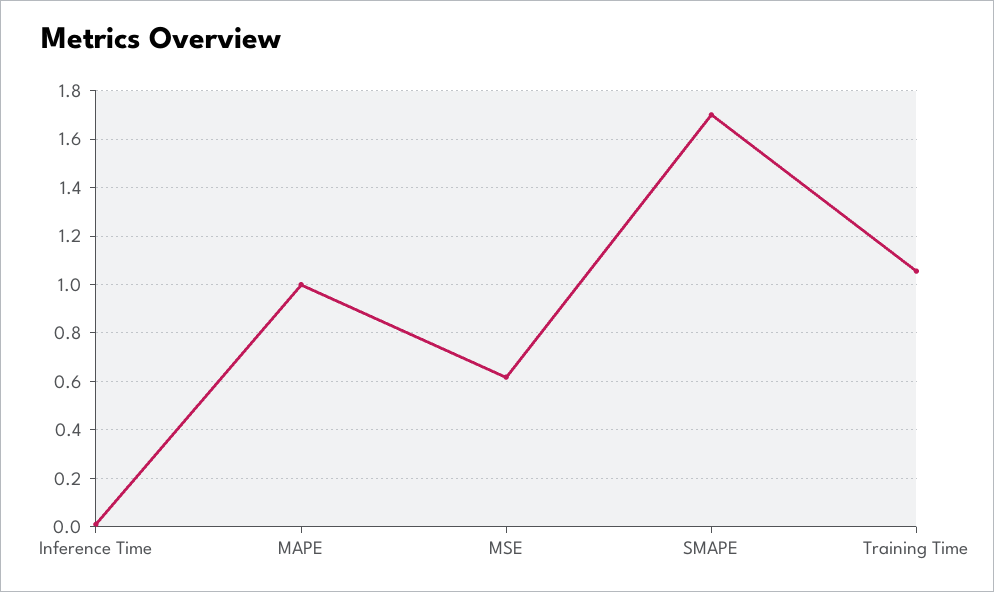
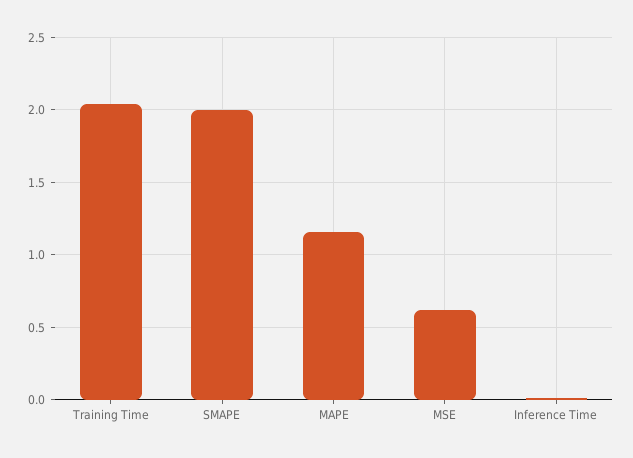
MAPE: 1 -> 1.15
SMAPE: 1.7 -> 2
Training Time: 1.05 -> 2.05

